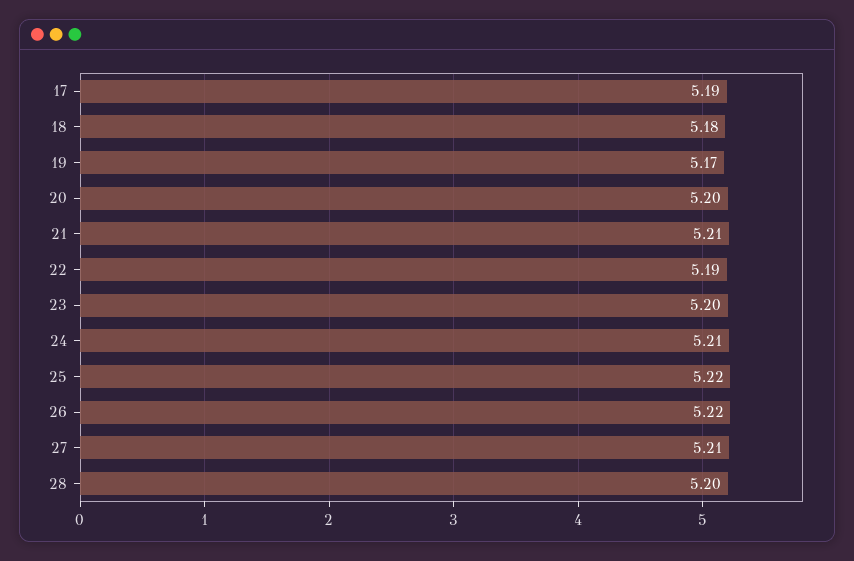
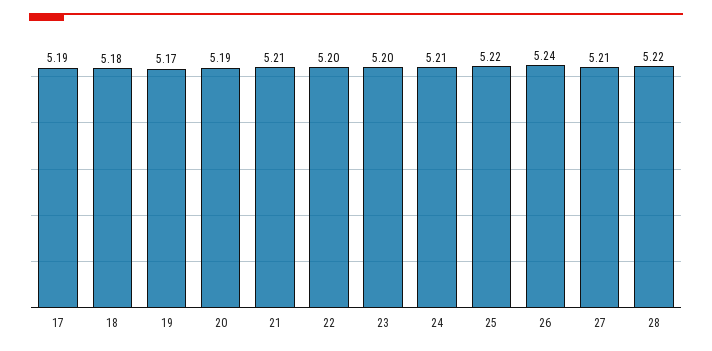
20: 5.2 -> 5.19
22: 5.19 -> 5.2
26: 5.22 -> 5.24
28: 5.2 -> 5.22

